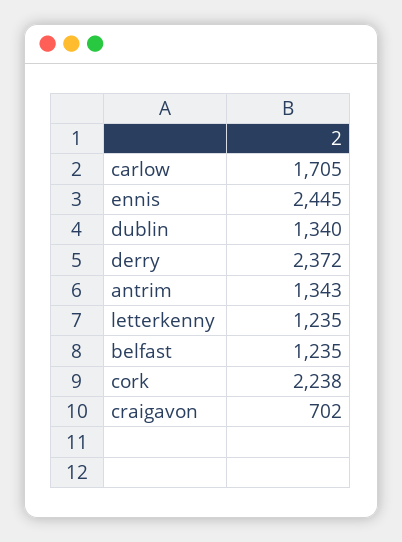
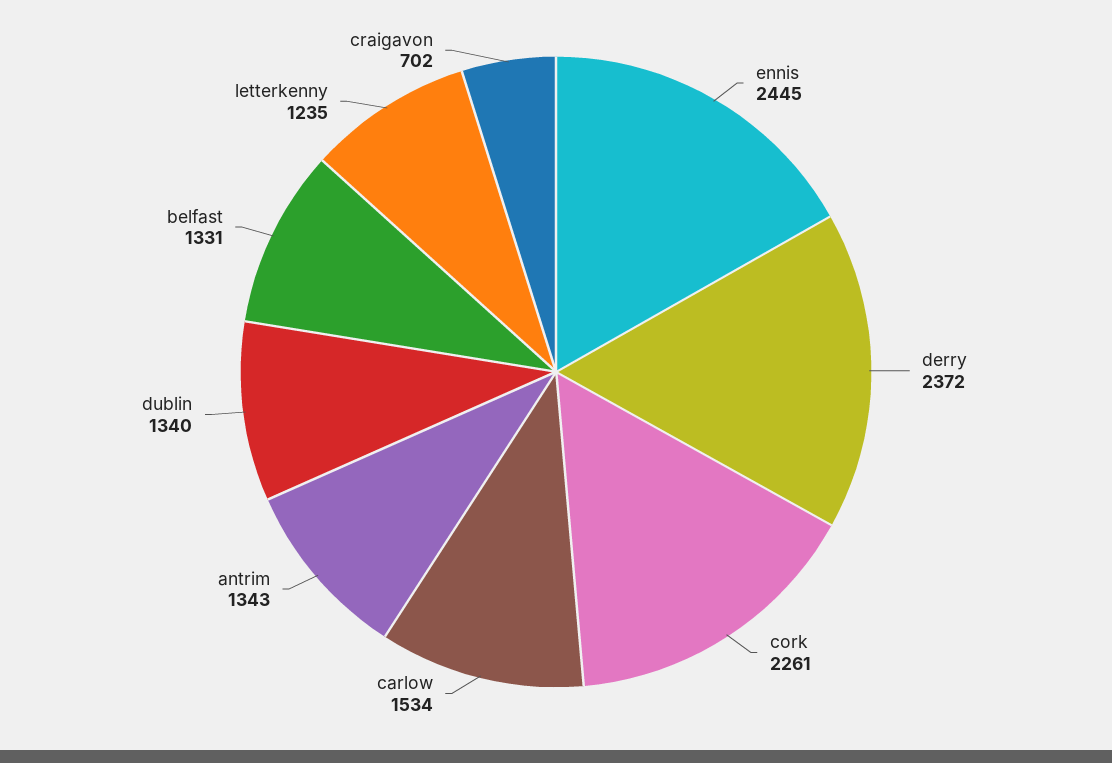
carlow: 1705 -> 1534
belfast: 1235 -> 1331
cork: 2238 -> 2261

